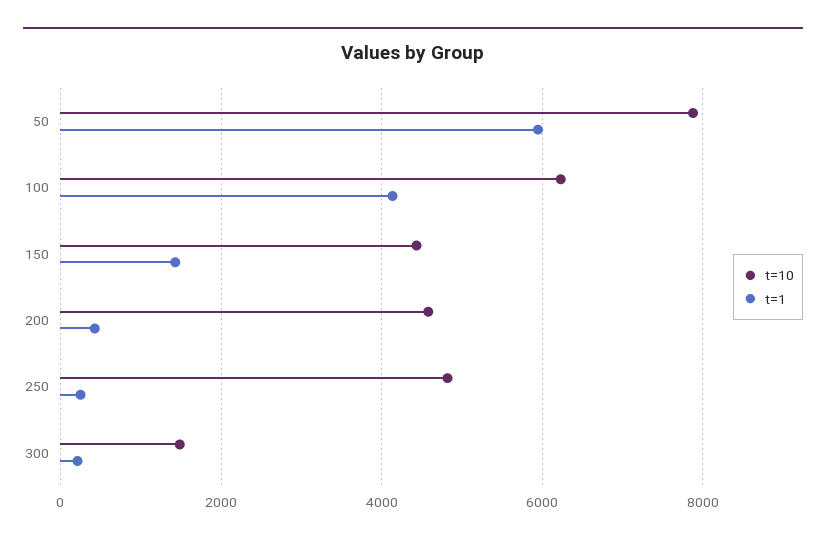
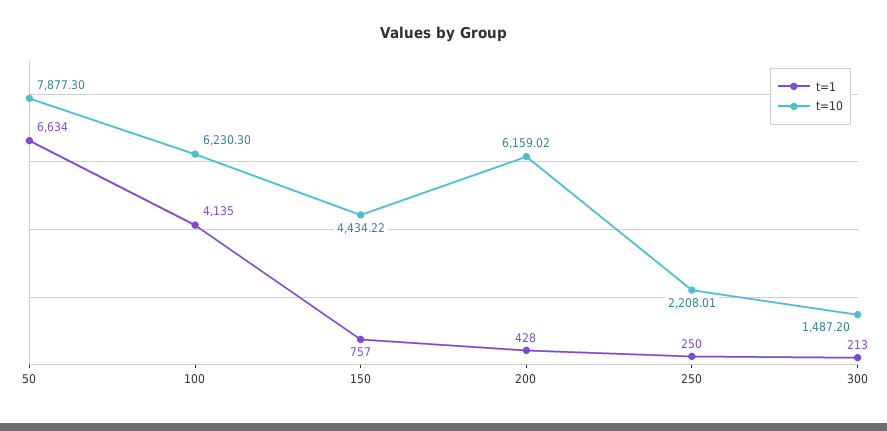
t=1, 50: 6000 -> 6634
t=1, 150: 1400 -> 757
t=10, 200: 4600 -> 6159.02
t=10, 250: 4800 -> 2208.01

